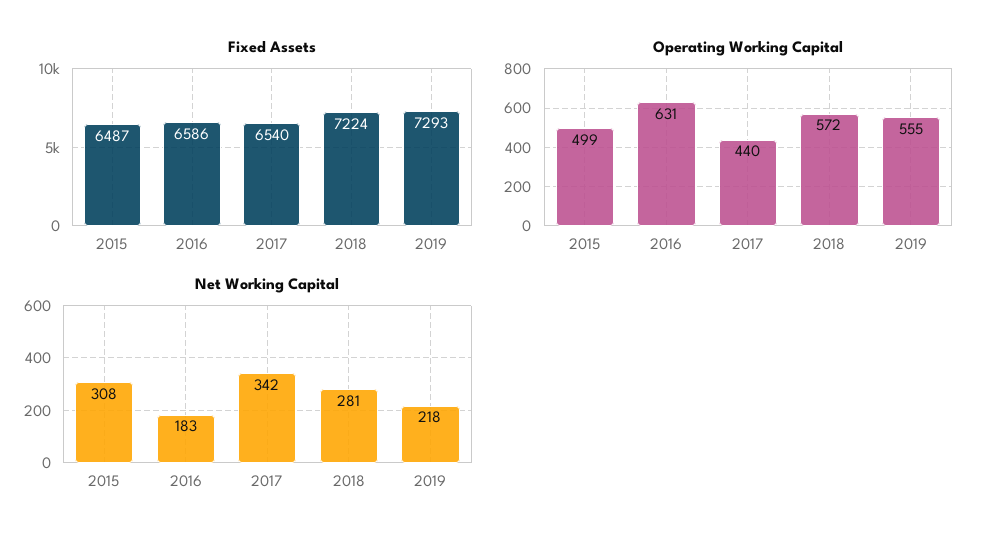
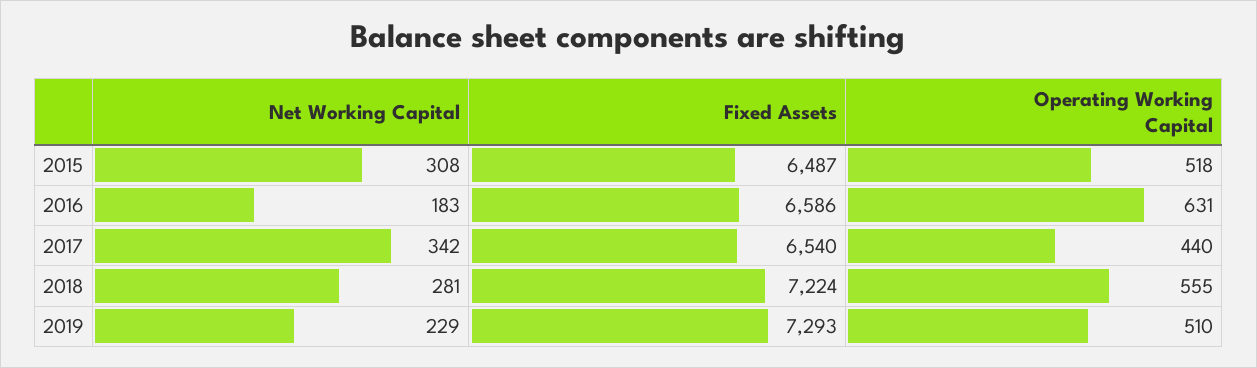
Operating Working Capital, 2015: 499 -> 518
Operating Working Capital, 2018: 572 -> 555
Operating Working Capital, 2019: 555 -> 510
Net Working Capital, 2019: 218 -> 229

